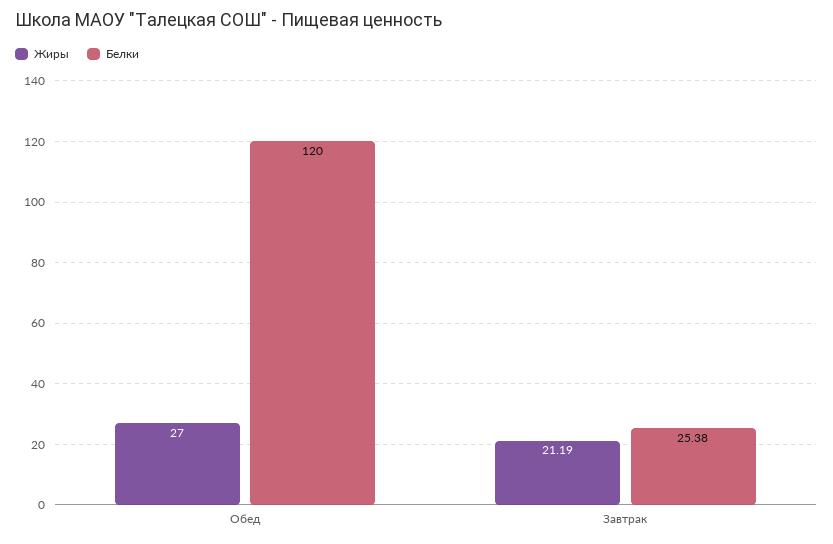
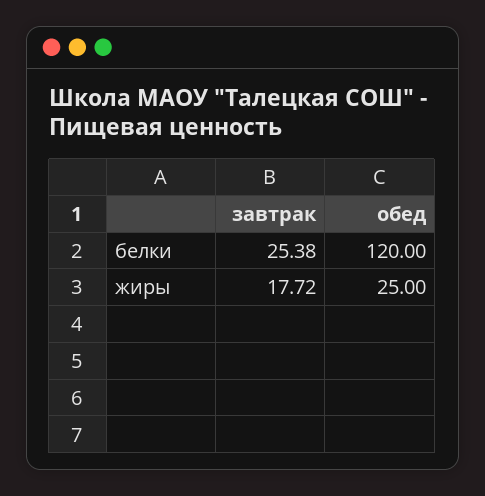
Жиры, Обед: 27 -> 25
Жиры, Завтрак: 21.19 -> 17.72

